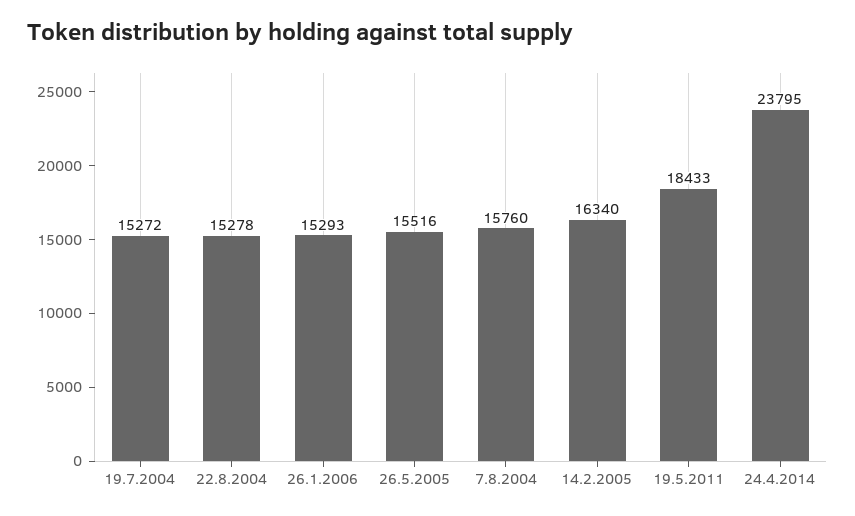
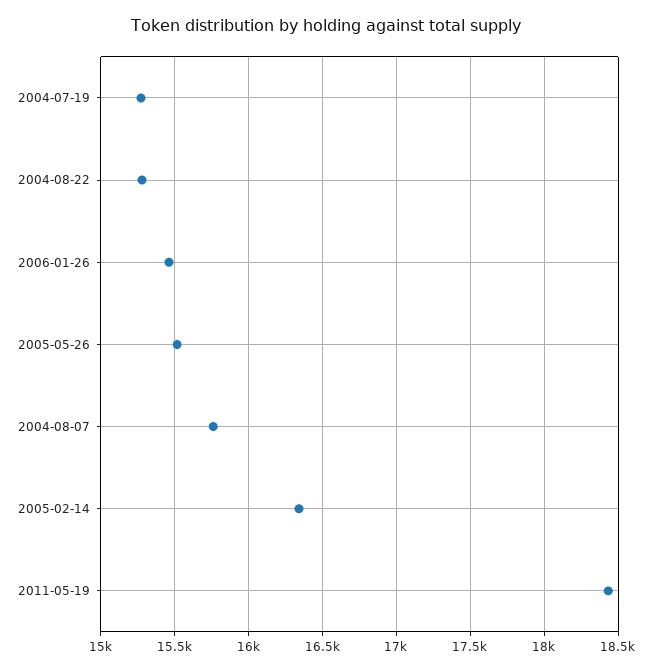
26.1.2006: 15293 -> 15450
24.4.2014: 23795 -> none

